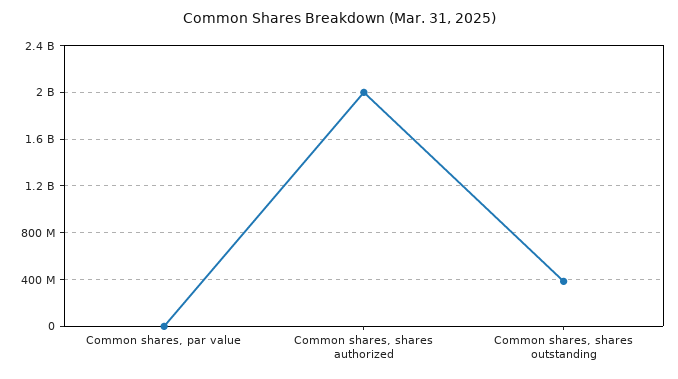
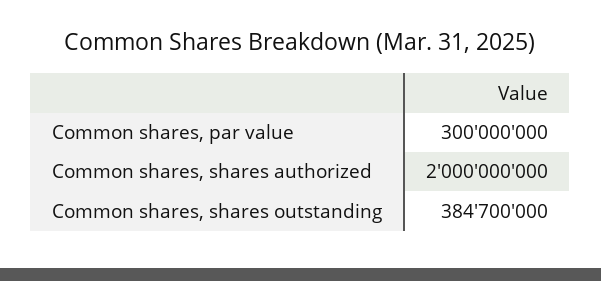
Common shares, par value: 0 -> 300000000

